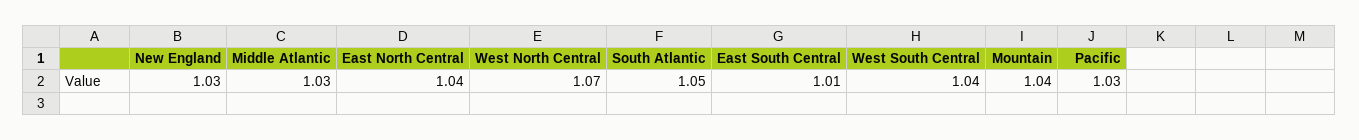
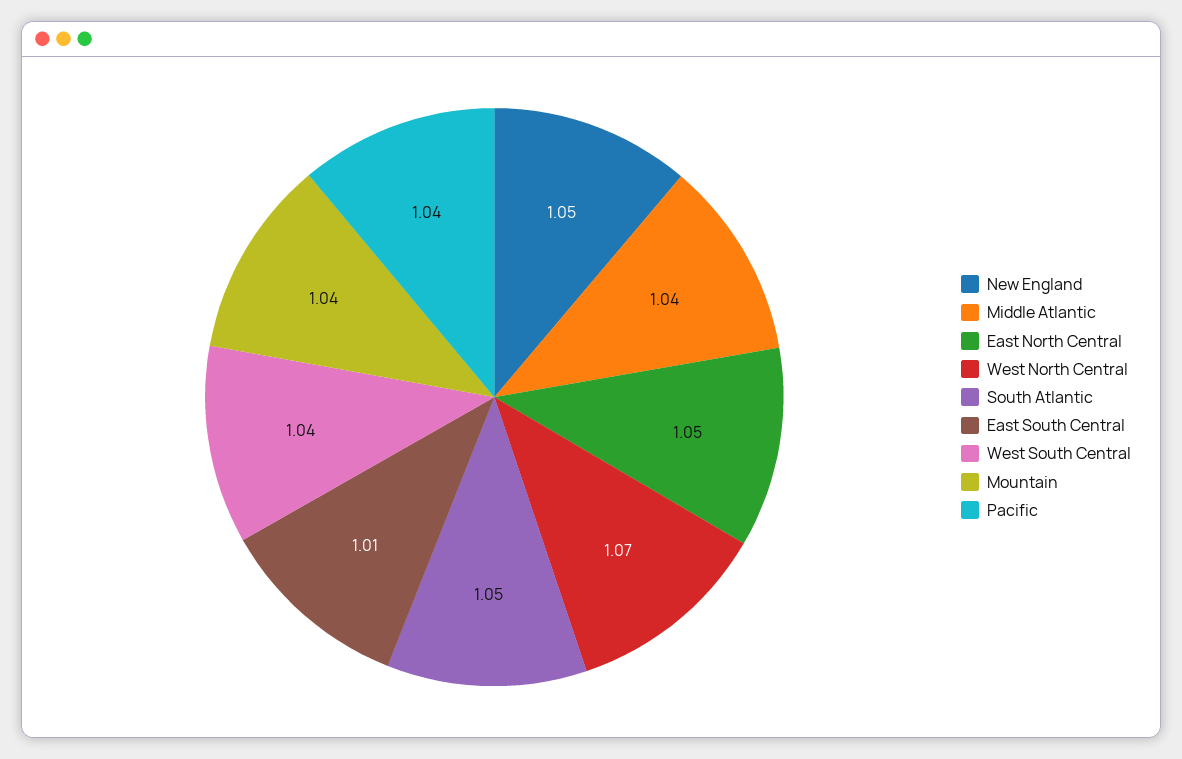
New England: 1.03 -> 1.05
Middle Atlantic: 1.03 -> 1.04
East North Central: 1.04 -> 1.05
Pacific: 1.03 -> 1.04

